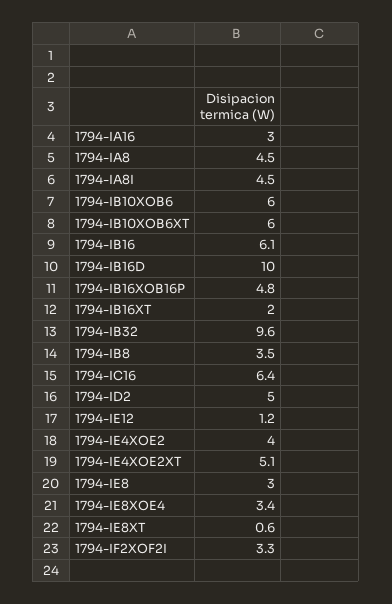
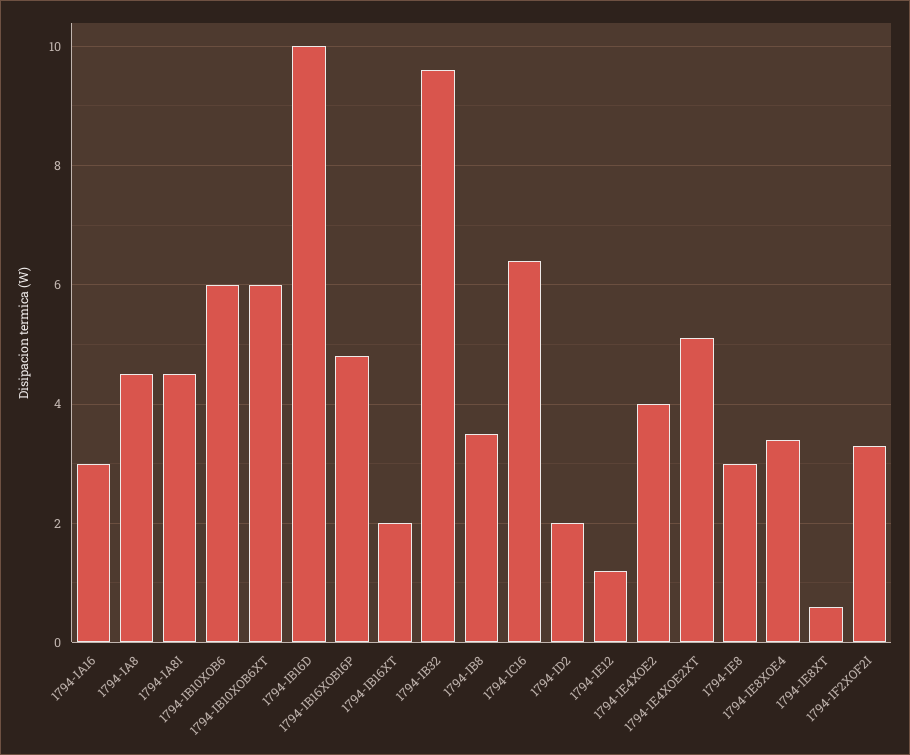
1794-IB16: 6.1 -> none
1794-ID2: 5 -> 2

